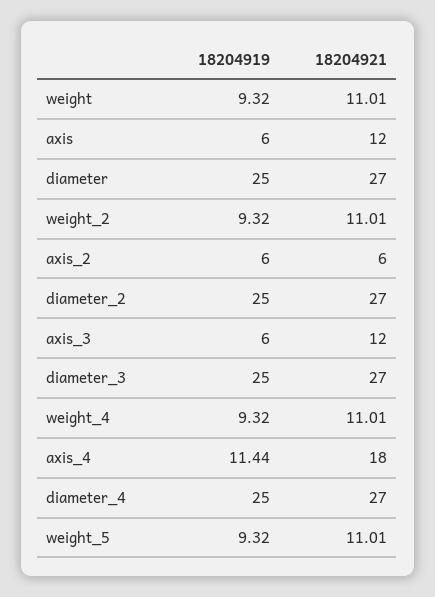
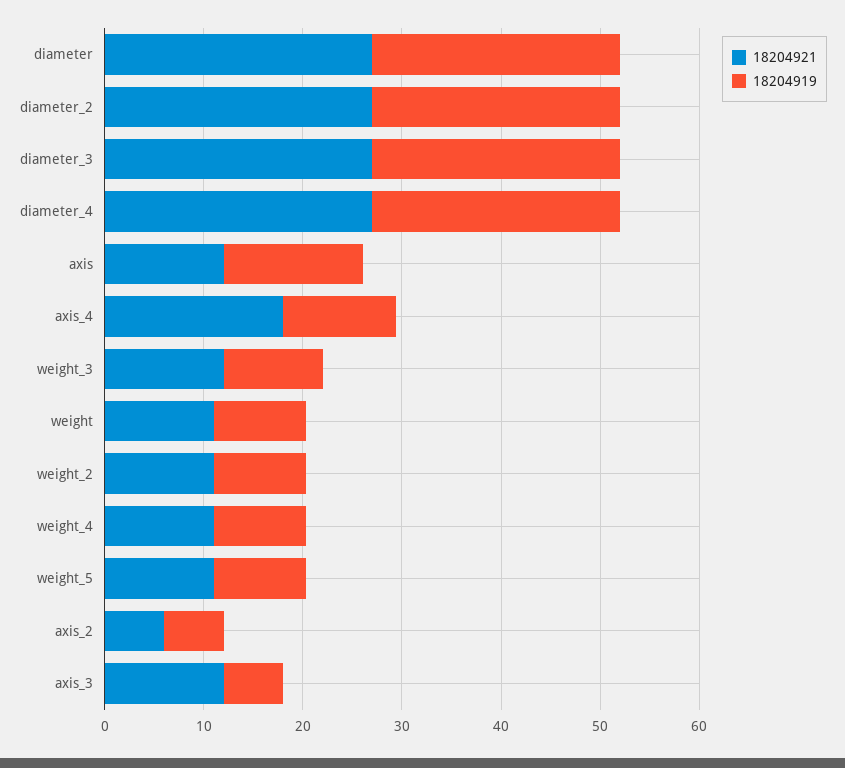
18204919, axis: 6 -> 14
18204921, weight_3: none -> 12
18204919, weight_3: none -> 10

